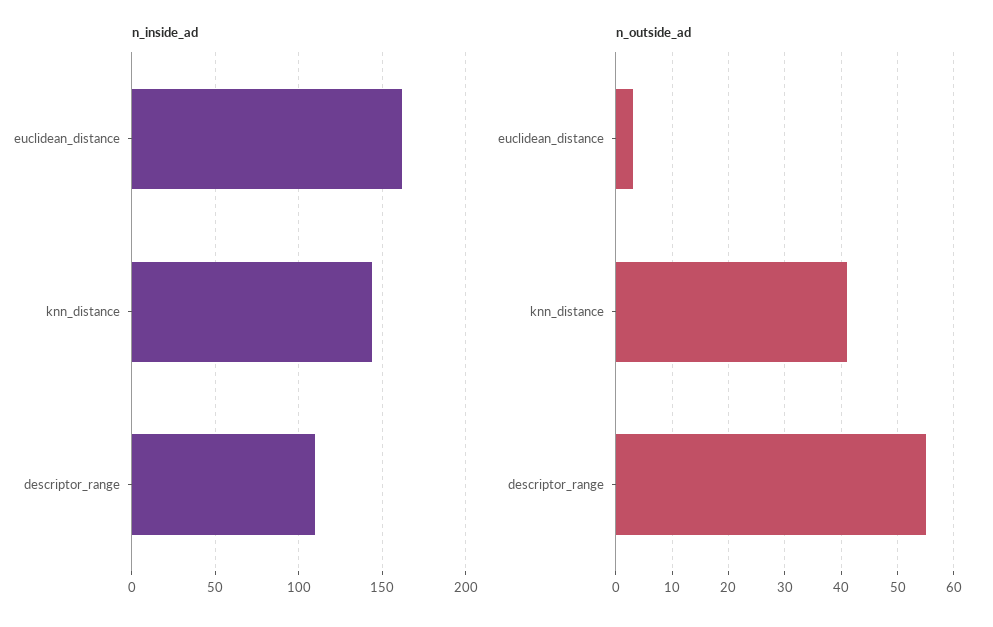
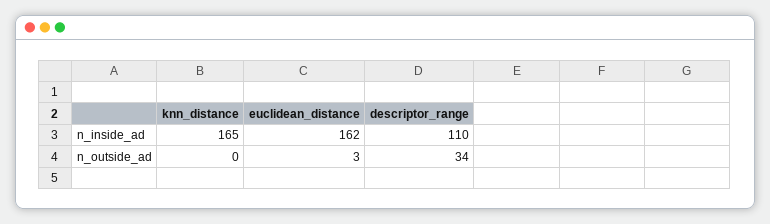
n_inside_ad, knn_distance: 145 -> 165
n_outside_ad, knn_distance: 40 -> 0
n_outside_ad, descriptor_range: 55 -> 34

